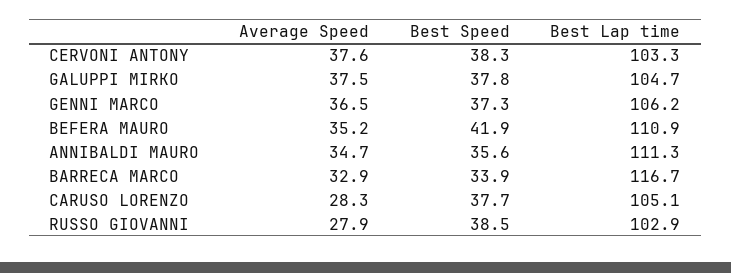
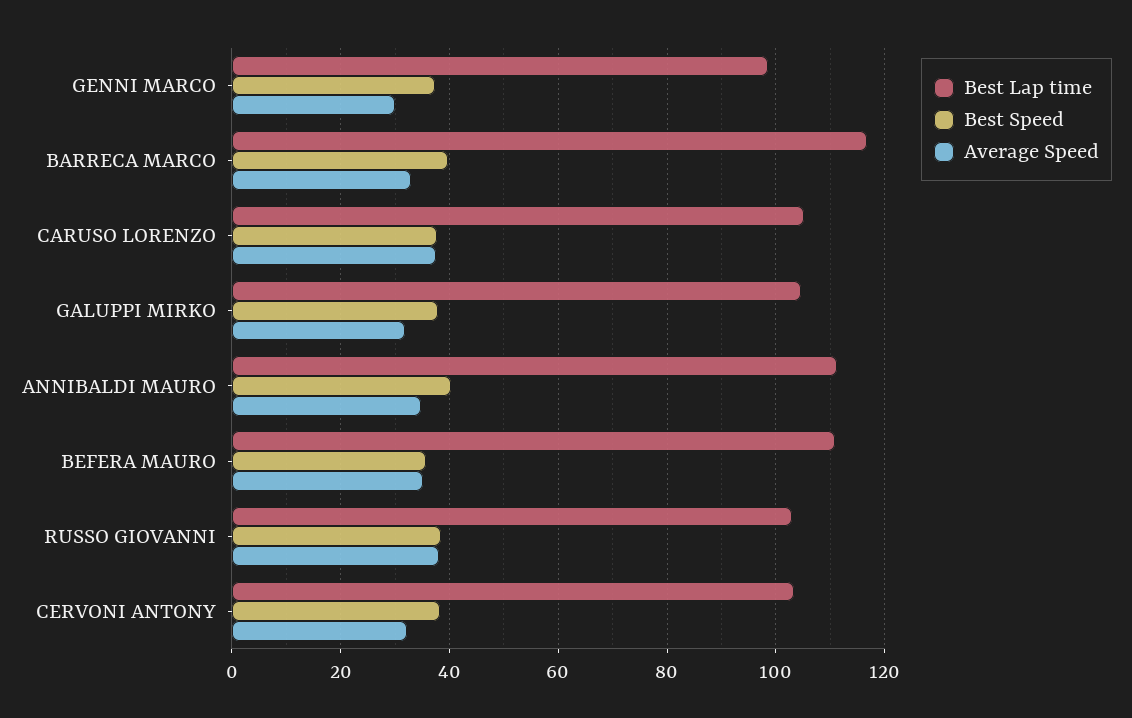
Average Speed, CERVONI ANTONY: 37.6 -> 32
Average Speed, GALUPPI MIRKO: 37.5 -> 32
Average Speed, GENNI MARCO: 36.5 -> 30
Best Lap time, GENNI MARCO: 106.2 -> 98
Best Speed, BEFERA MAURO: 41.9 -> 36
Best Speed, ANNIBALDI MAURO: 35.6 -> 40
Best Speed, BARRECA MARCO: 33.9 -> 40
Average Speed, CARUSO LORENZO: 28.3 -> 38
Average Speed, RUSSO GIOVANNI: 27.9 -> 38

